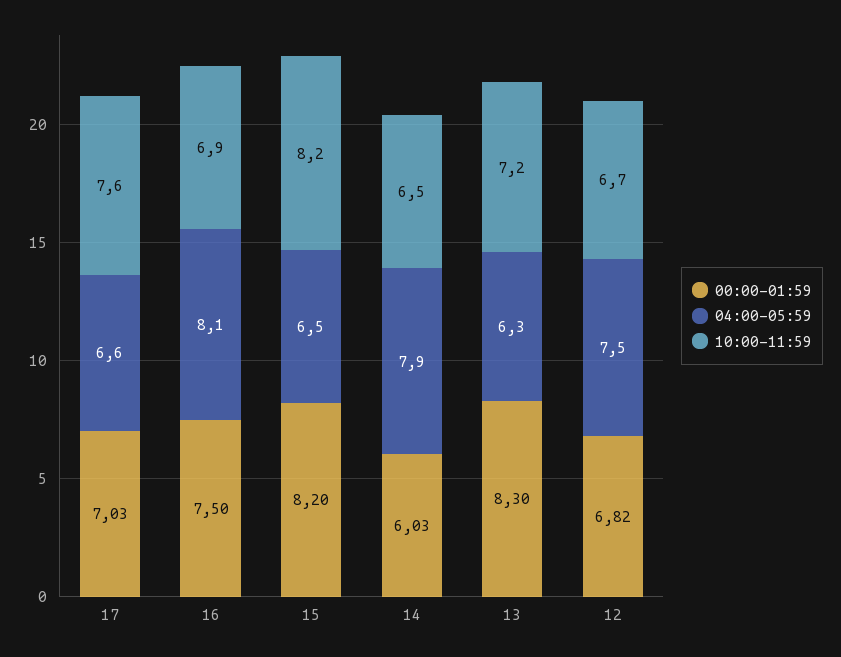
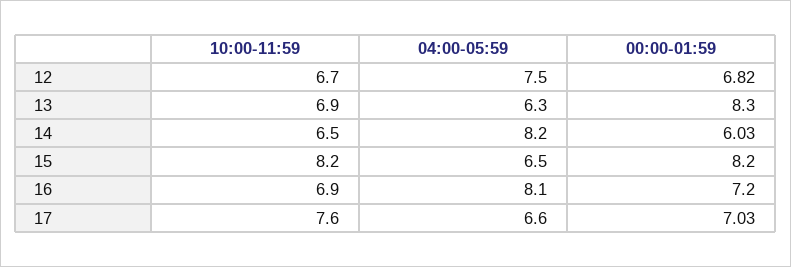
00:00-01:59, 16: 7.5 -> 7.2
04:00-05:59, 14: 7.9 -> 8.2
10:00-11:59, 13: 7.2 -> 6.9

